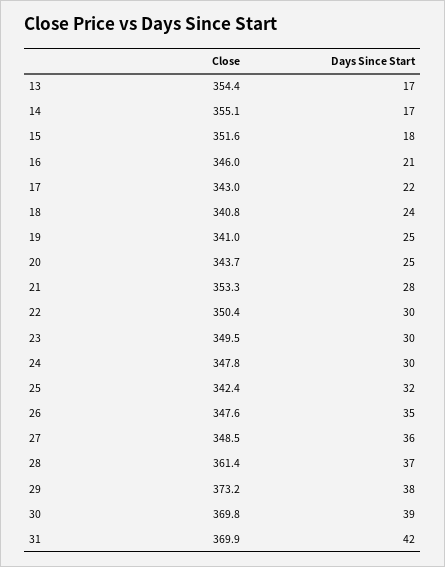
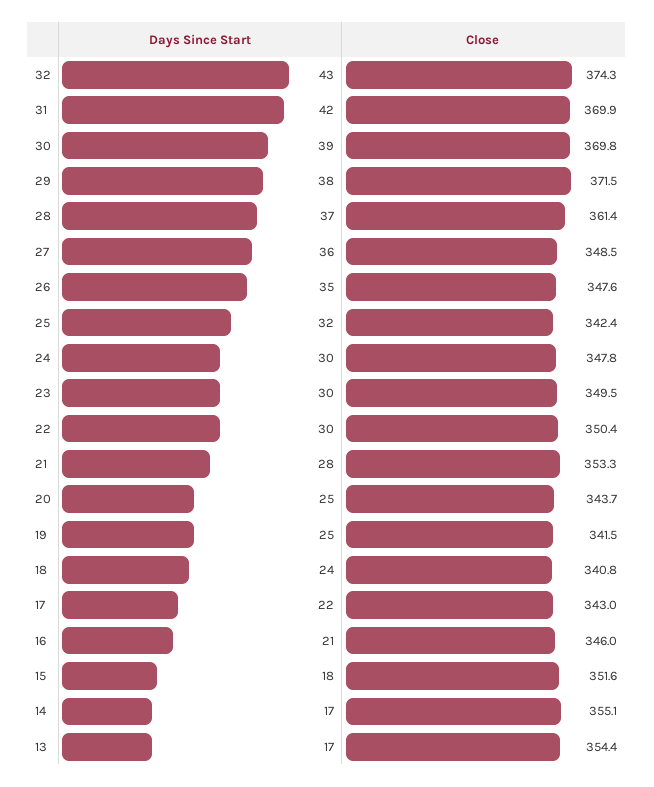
Close, 19: 341 -> 341.5
Close, 29: 373.2 -> 371.5
Days Since Start, 32: none -> 43
Close, 32: none -> 374.3

